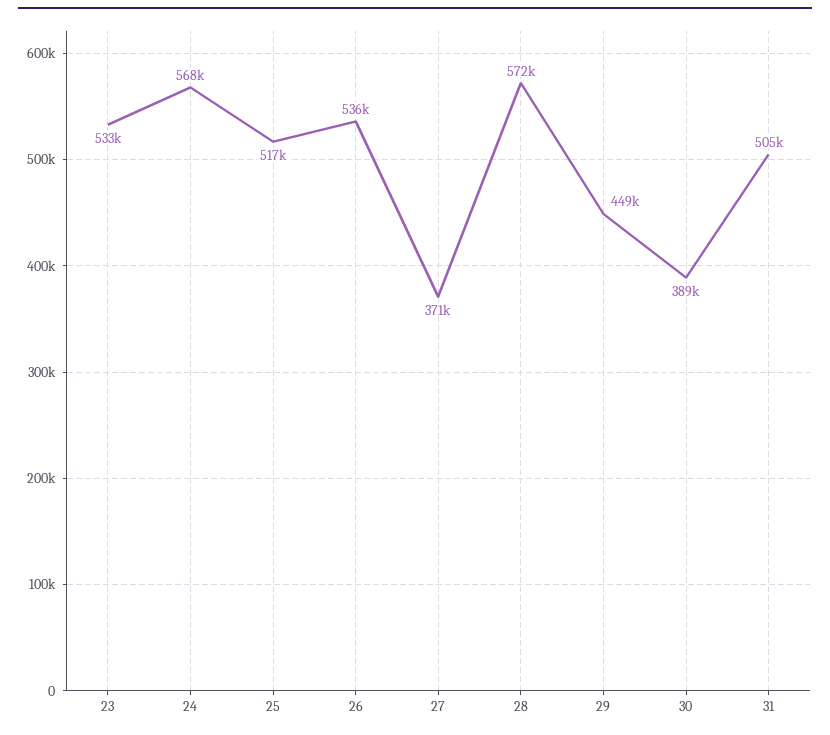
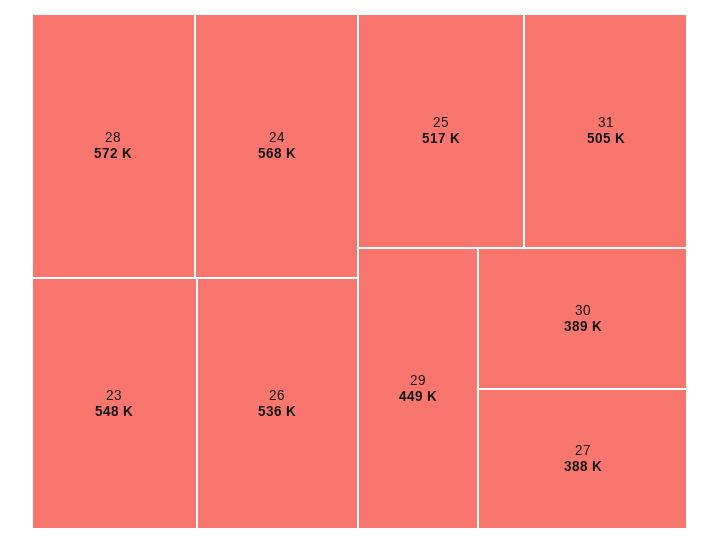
23: 533000 -> 548000
27: 371000 -> 388000

